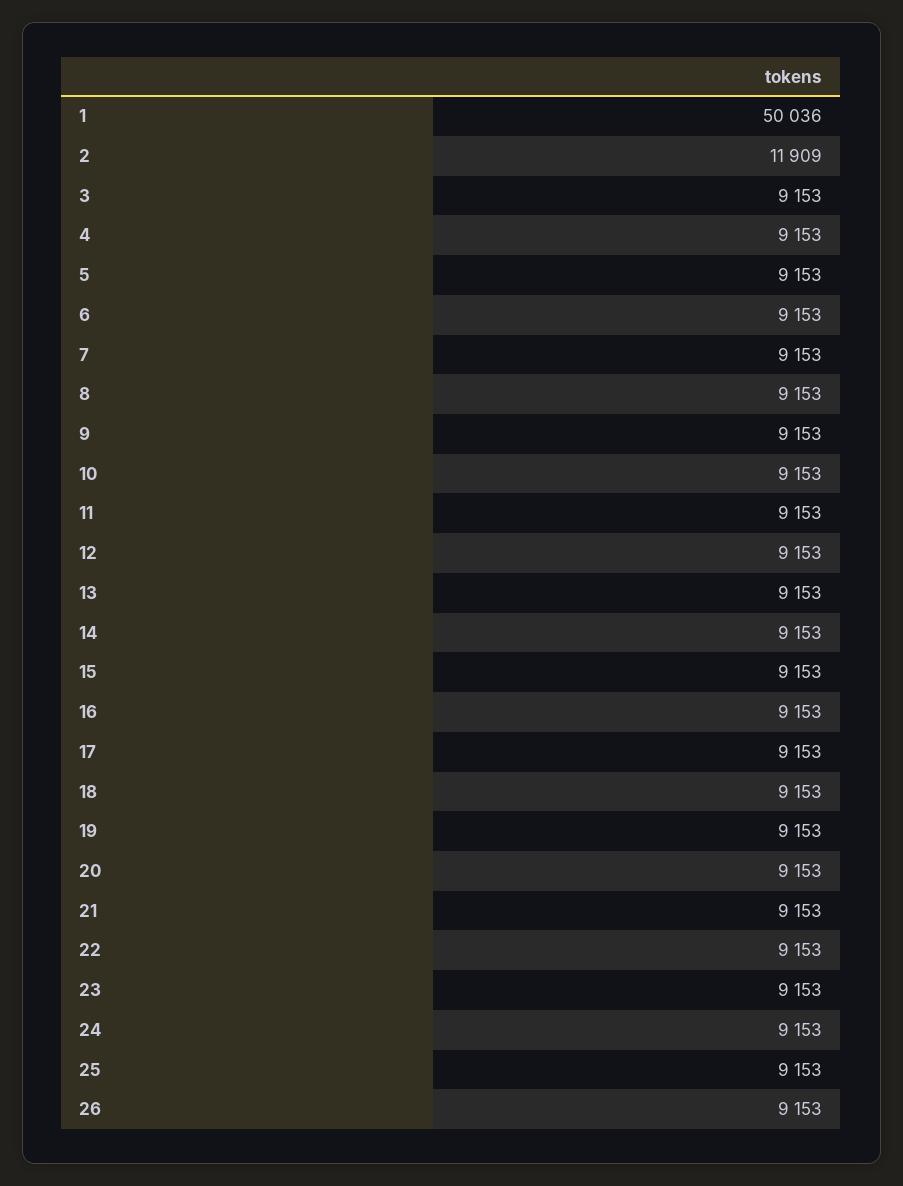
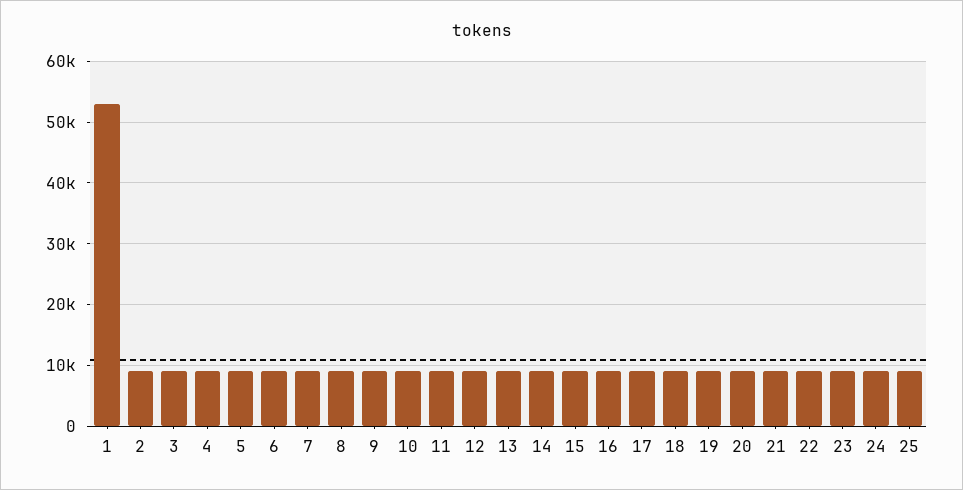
1: 50036 -> 53000
2: 11909 -> 9000
26: 9153 -> none

